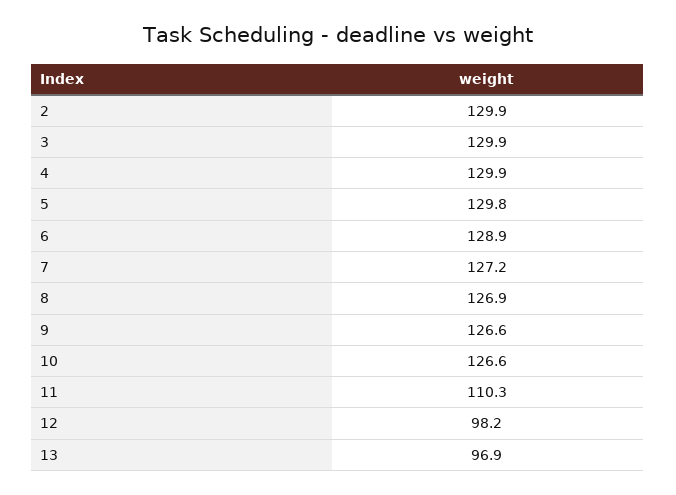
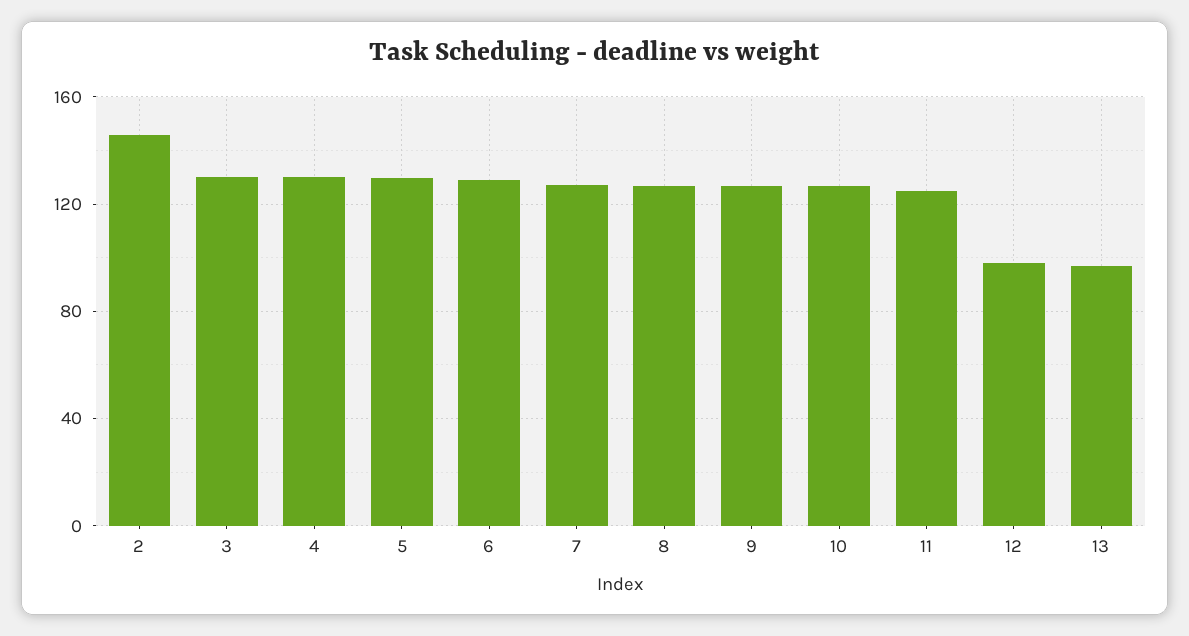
2: 129.9 -> 145
11: 110.3 -> 125

